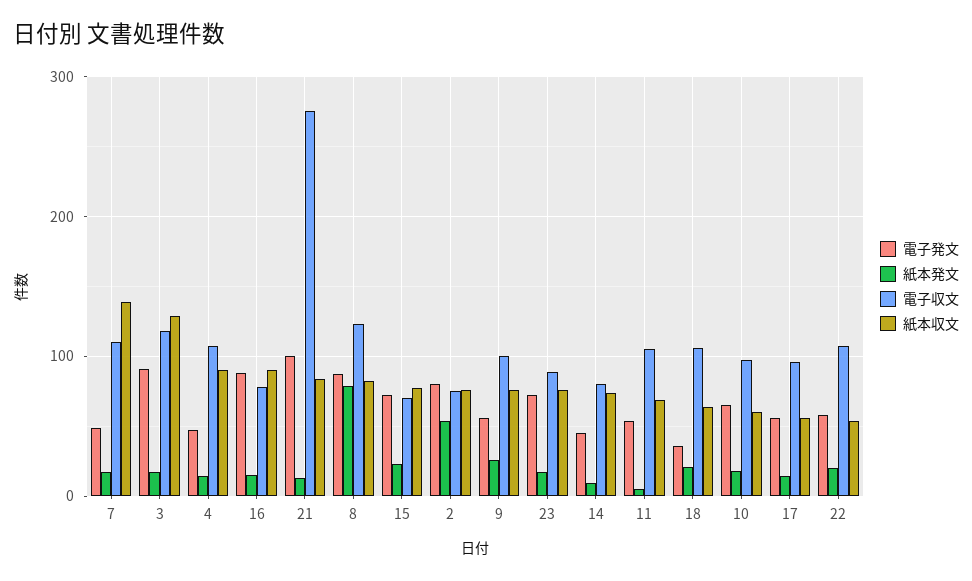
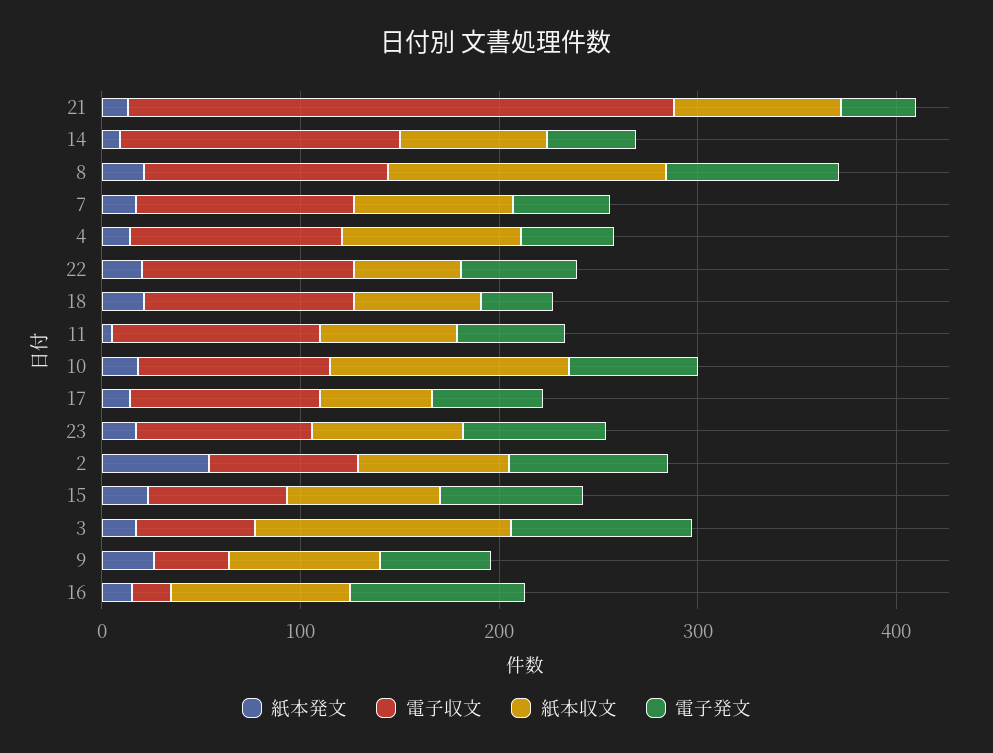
紙本収文, 7: 140 -> 80
電子収文, 3: 120 -> 60
電子収文, 16: 80 -> 20
電子発文, 21: 100 -> 40
紙本発文, 8: 80 -> 20
紙本収文, 8: 80 -> 140
電子収文, 9: 100 -> 40
電子収文, 14: 80 -> 140
紙本収文, 10: 60 -> 120

